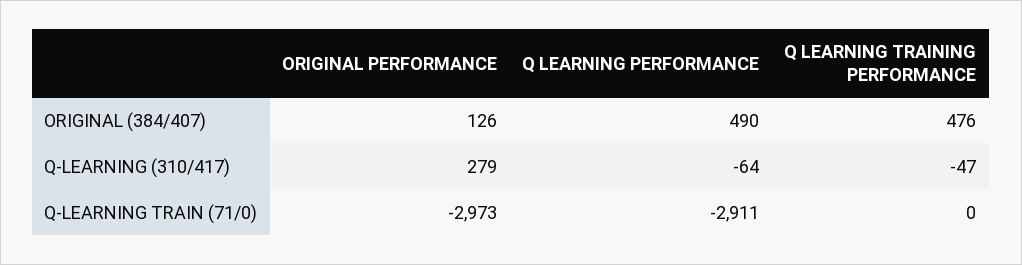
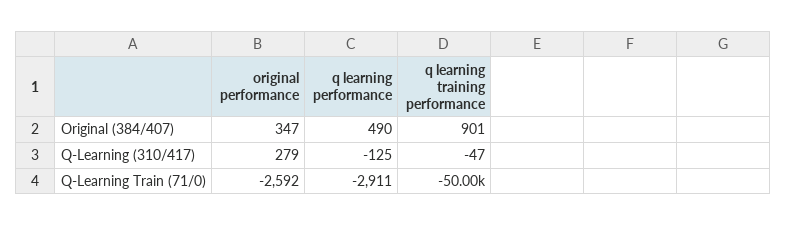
ORIGINAL PERFORMANCE, ORIGINAL (384/407): 126 -> 347
Q LEARNING TRAINING PERFORMANCE, ORIGINAL (384/407): 476 -> 901
Q LEARNING PERFORMANCE, Q-LEARNING (310/417): -64 -> -125
ORIGINAL PERFORMANCE, Q-LEARNING TRAIN (71/0): -2973 -> -2592
Q LEARNING TRAINING PERFORMANCE, Q-LEARNING TRAIN (71/0): 0 -> -50000

